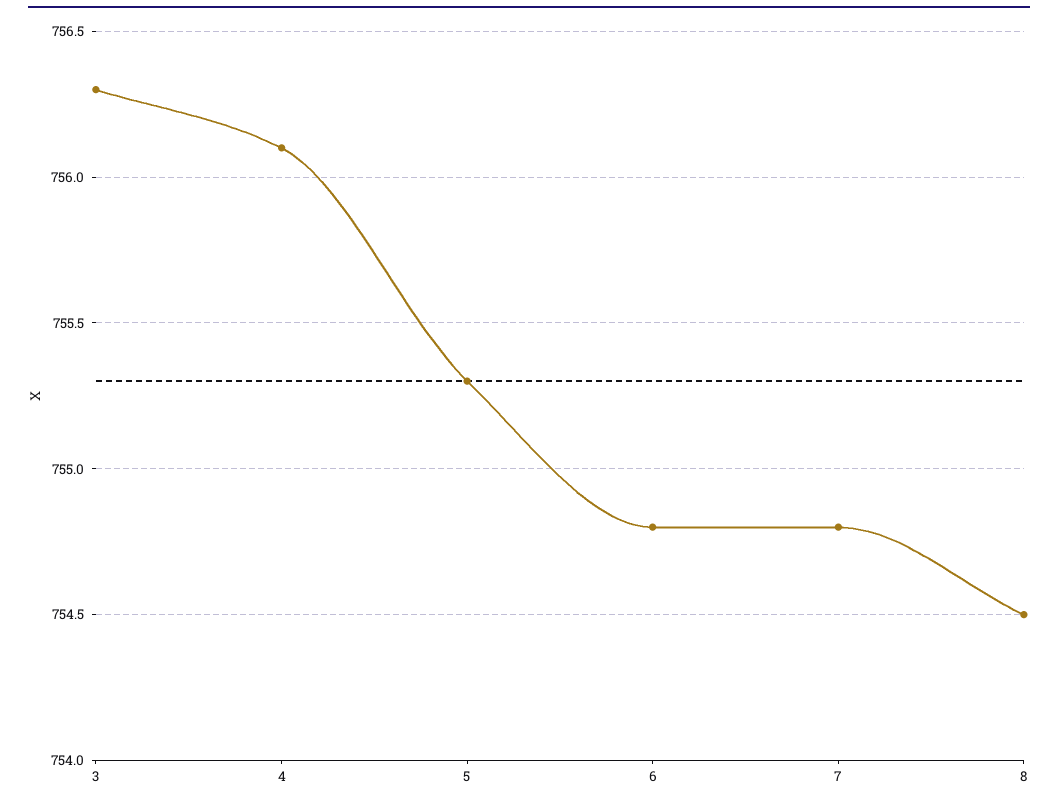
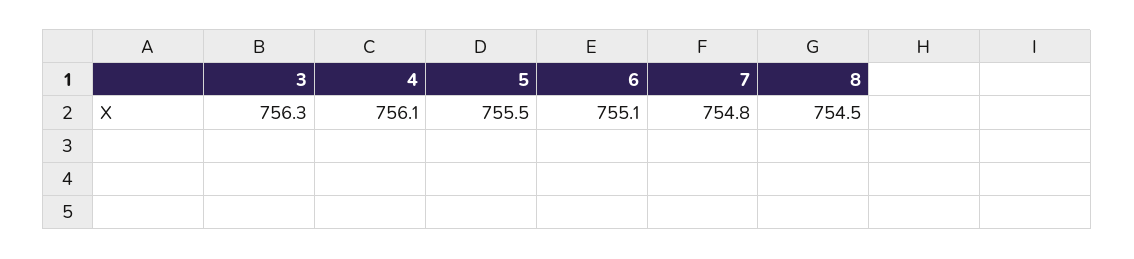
5: 755.3 -> 755.5
6: 754.8 -> 755.1

